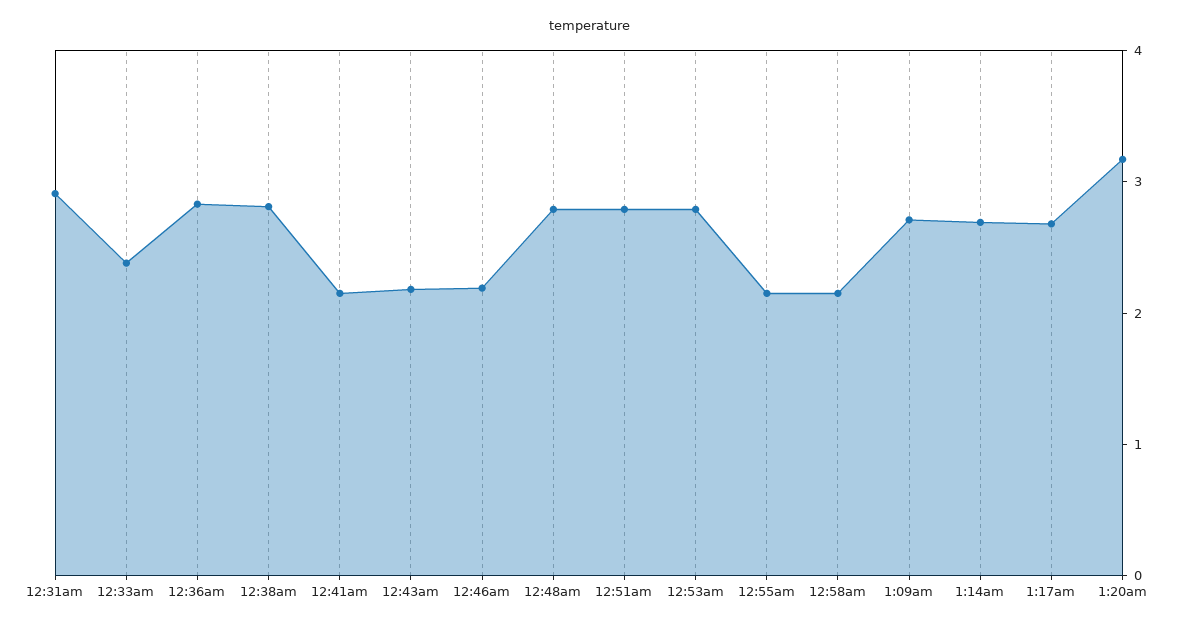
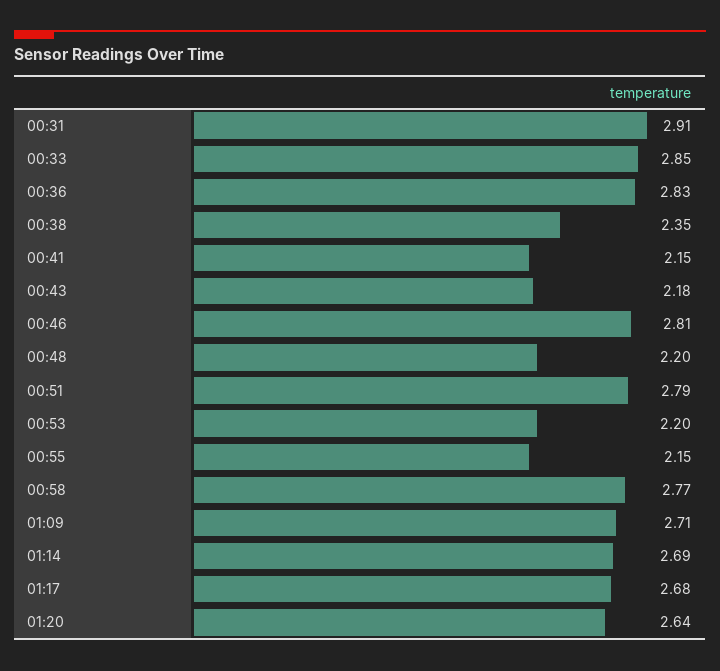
12:33am: 2.4 -> 2.85
12:38am: 2.8 -> 2.35
12:46am: 2.2 -> 2.81
12:48am: 2.8 -> 2.2
12:53am: 2.8 -> 2.2
12:58am: 2.2 -> 2.77
1:20am: 3.2 -> 2.64

